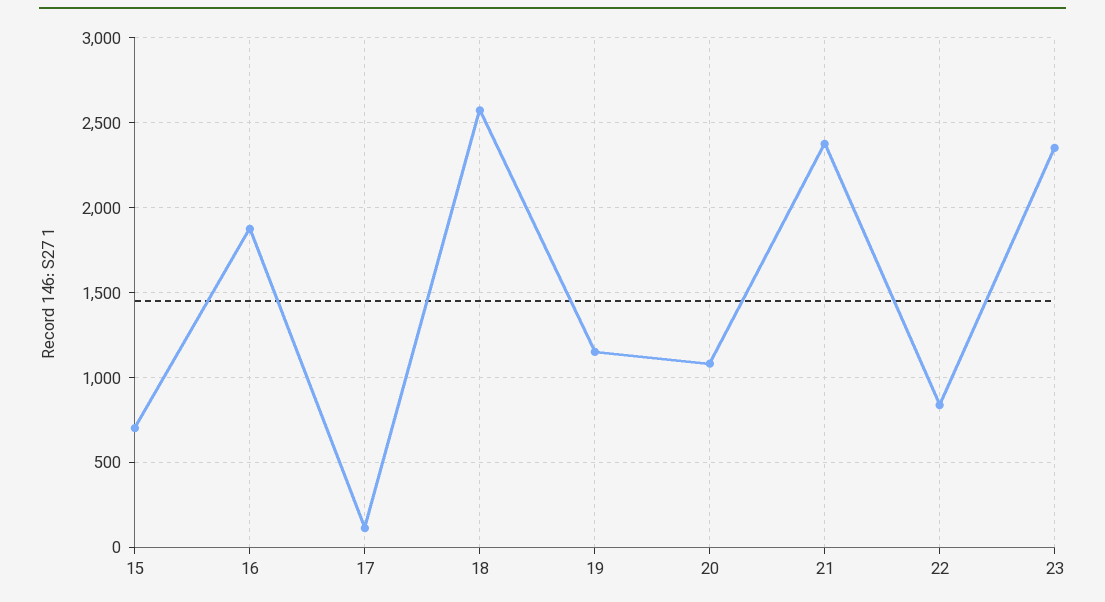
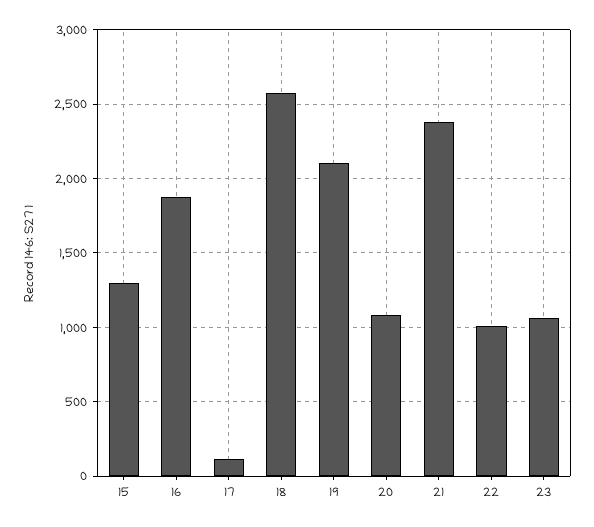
15: 700 -> 1300
19: 1150 -> 2100
22: 850 -> 1000
23: 2350 -> 1050

